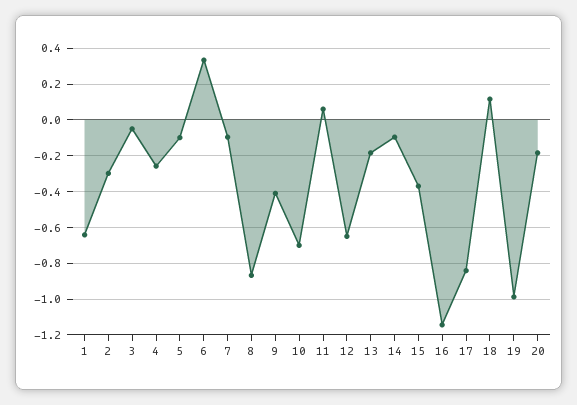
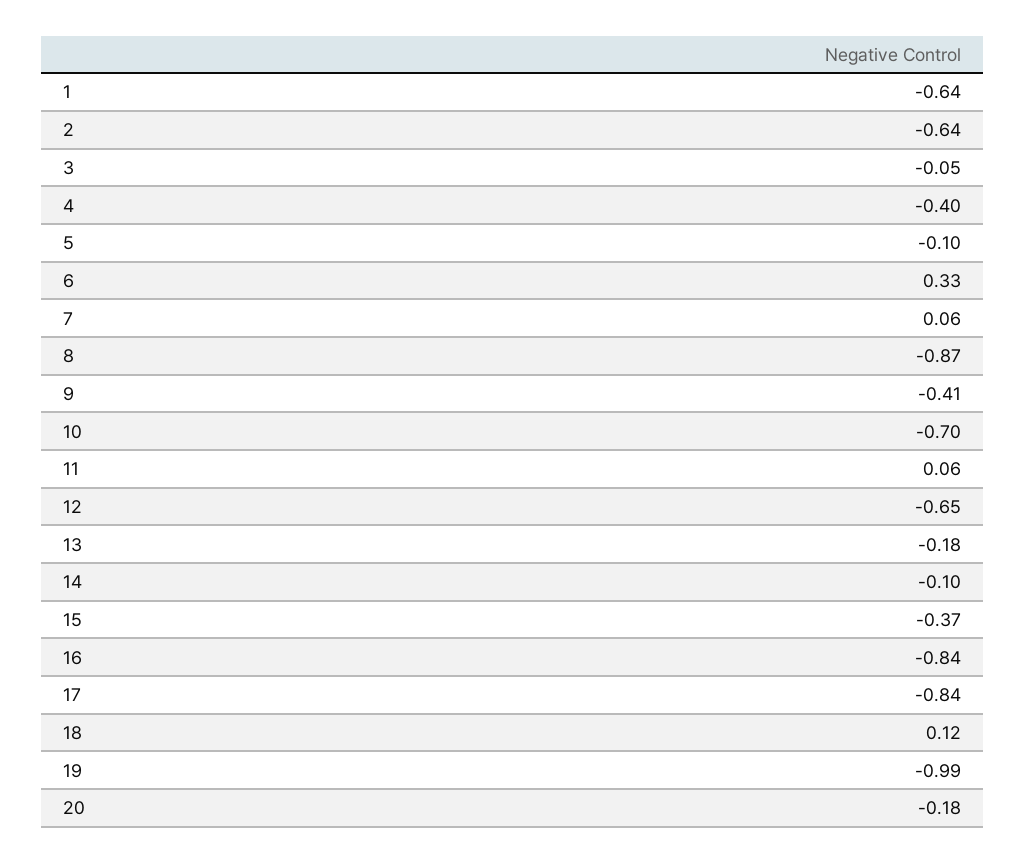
2: -0.3 -> -0.64
4: -0.25 -> -0.4
7: -0.1 -> 0.06
16: -1.15 -> -0.84

